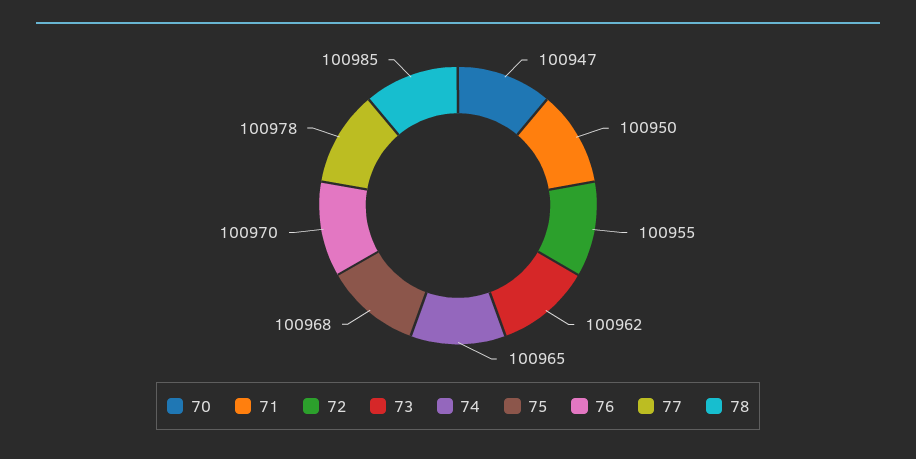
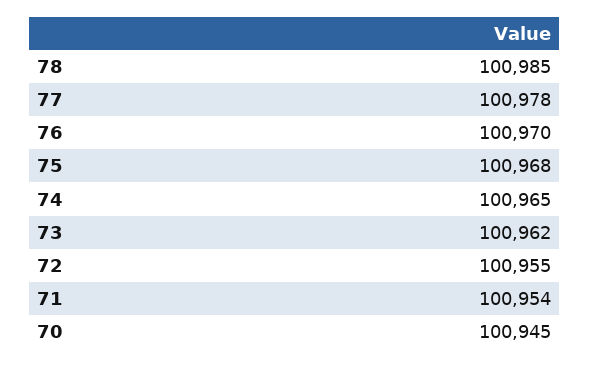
70: 100947 -> 100945
71: 100950 -> 100954

